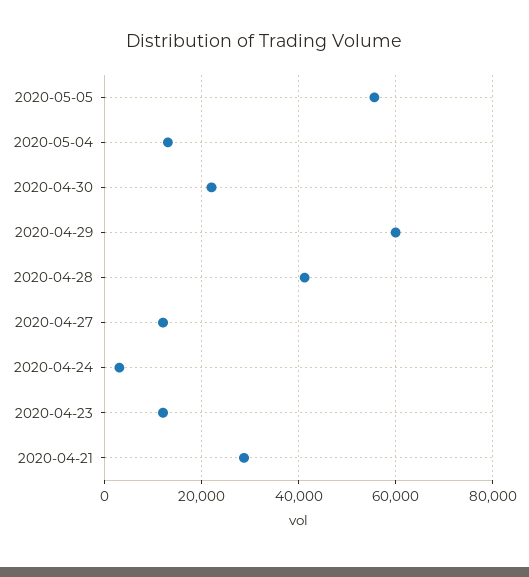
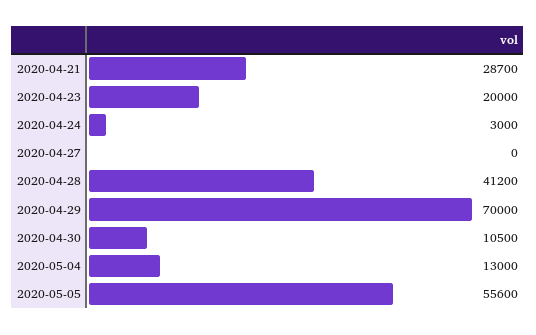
2020-04-30: 22000 -> 10500
2020-04-29: 60000 -> 70000
2020-04-27: 12000 -> 0
2020-04-23: 12000 -> 20000

